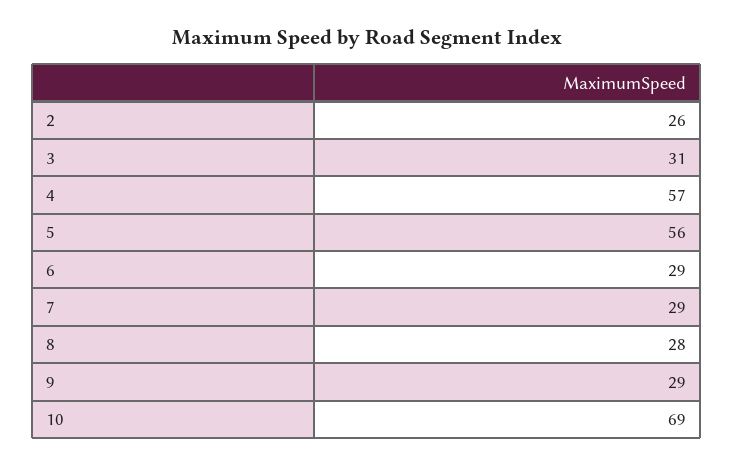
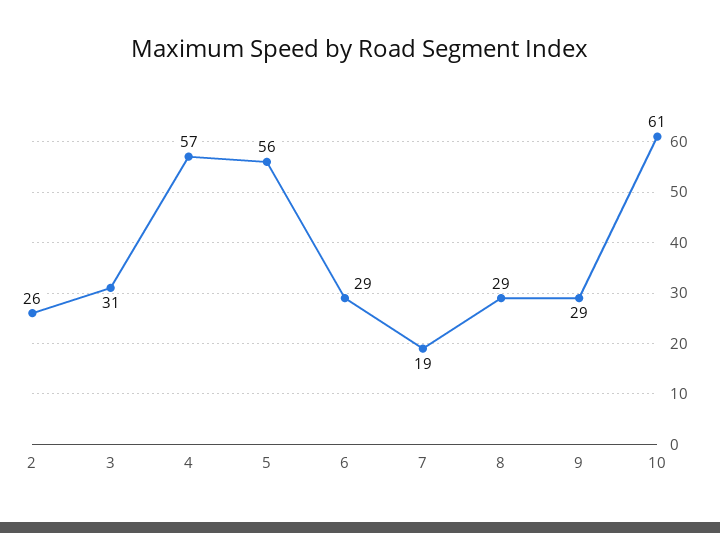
7: 29 -> 19
8: 28 -> 29
10: 69 -> 61

